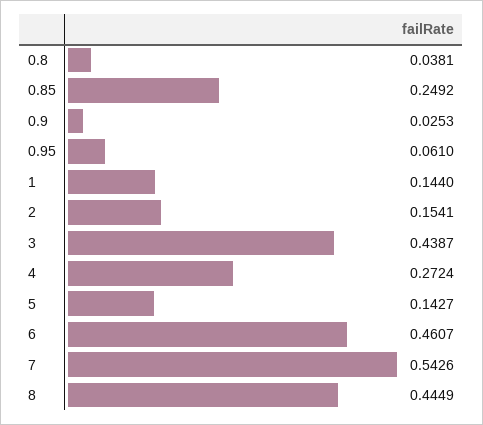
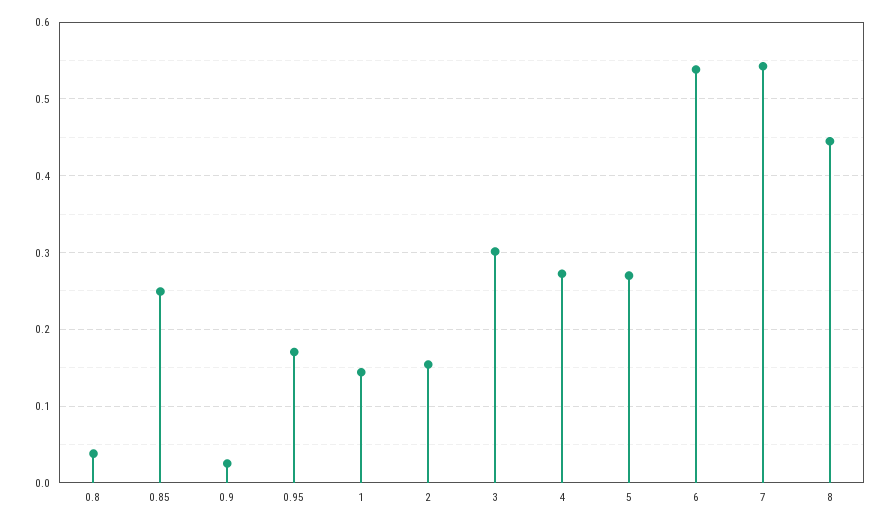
0.95: 0.061 -> 0.17
3: 0.4387 -> 0.3
5: 0.1427 -> 0.27
6: 0.4607 -> 0.54

